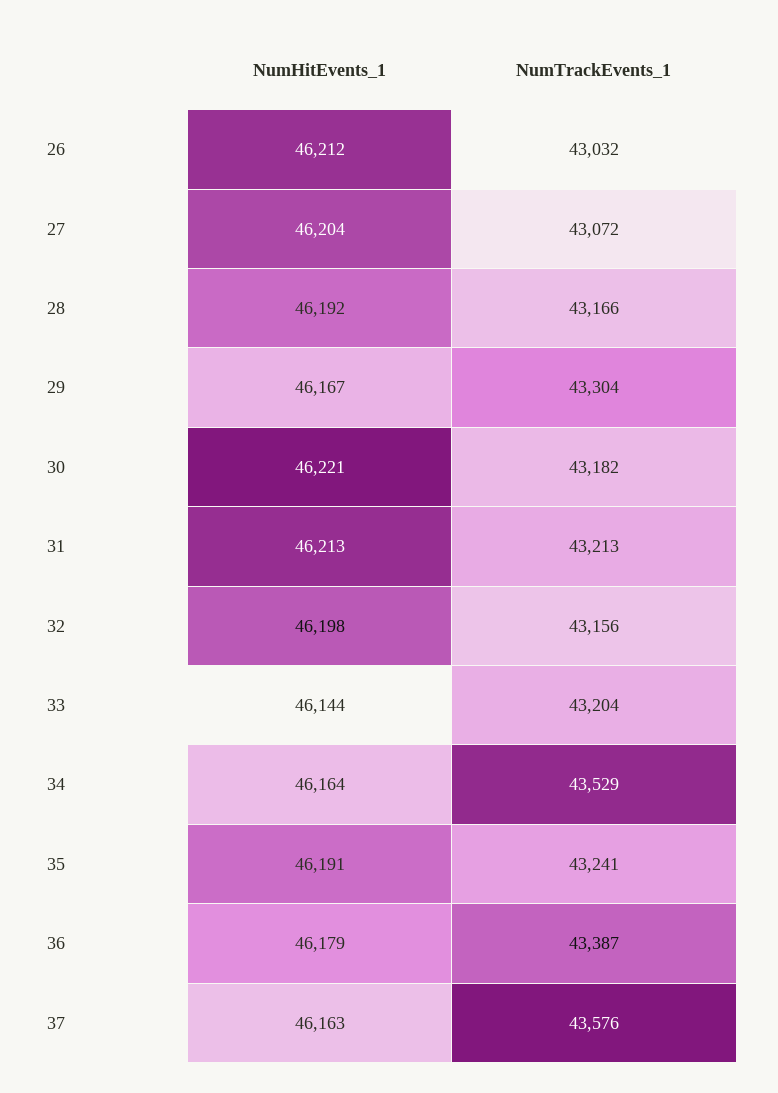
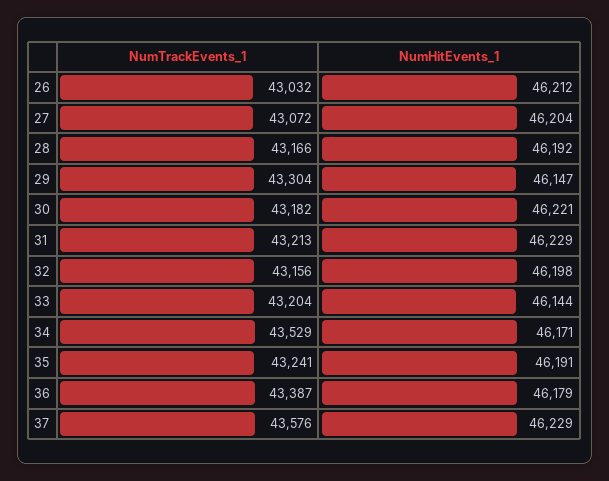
NumHitEvents_1, 29: 46167 -> 46147
NumHitEvents_1, 31: 46213 -> 46229
NumHitEvents_1, 34: 46164 -> 46171
NumHitEvents_1, 37: 46163 -> 46229

